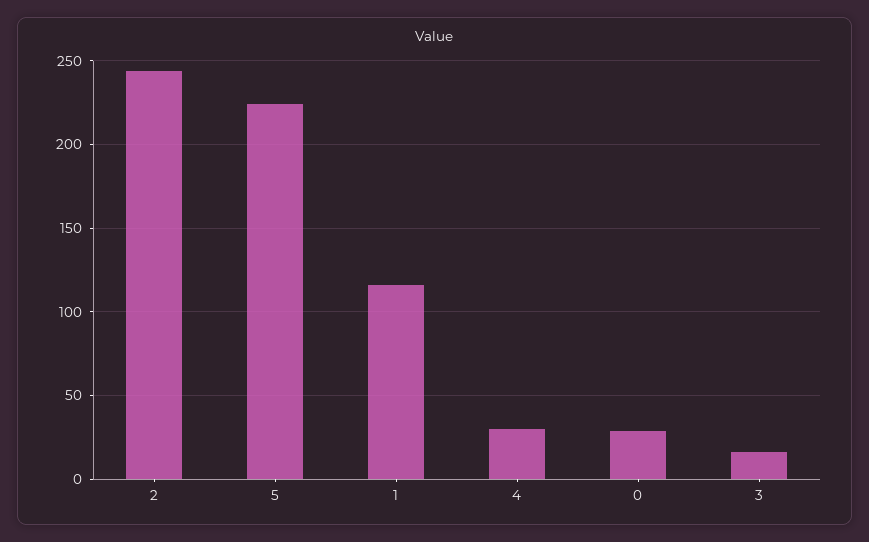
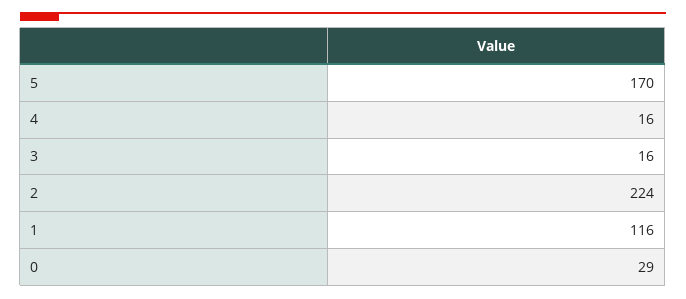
2: 245 -> 224
5: 225 -> 170
4: 30 -> 16

